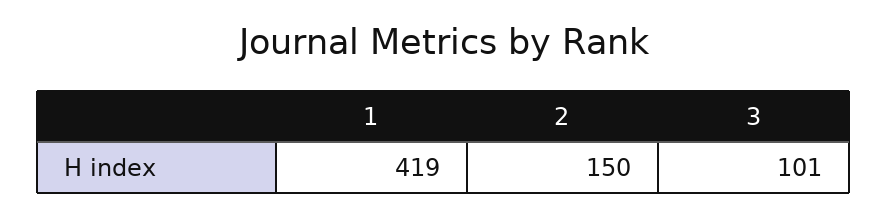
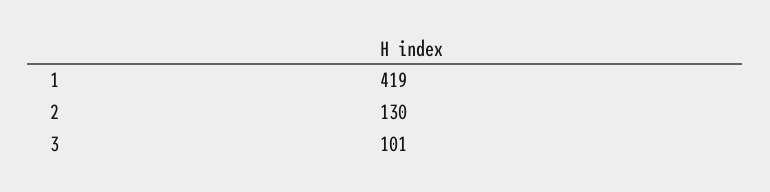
2: 150 -> 130

